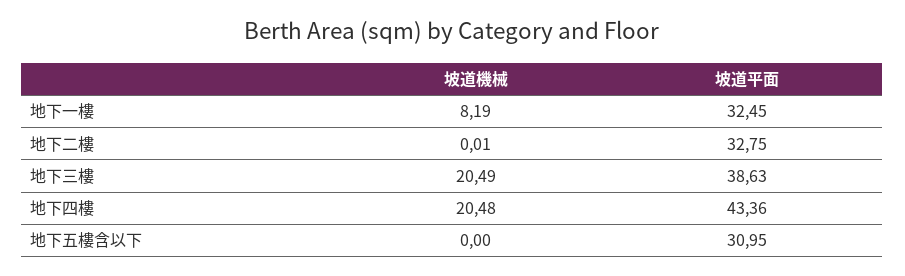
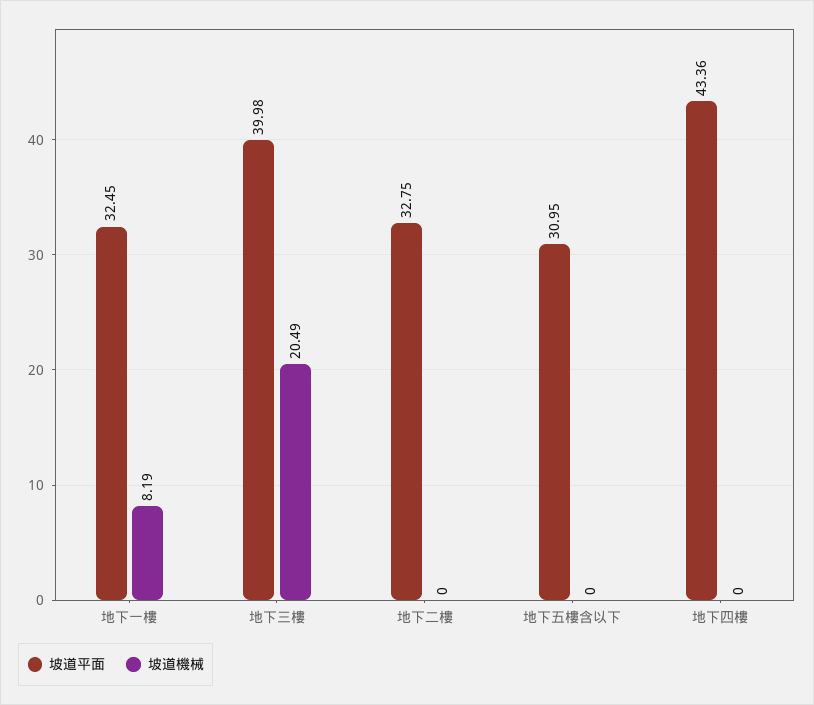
坡道機械, 地下二樓: 0.01 -> 0
坡道平面, 地下三樓: 38.63 -> 39.98
坡道機械, 地下四樓: 20.48 -> 0

